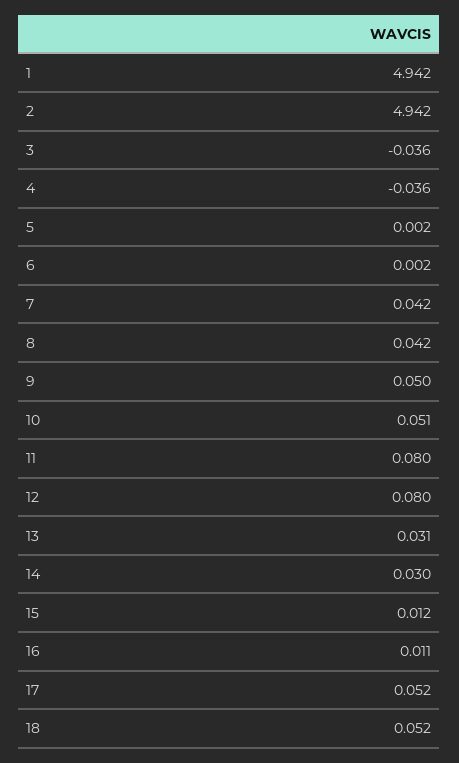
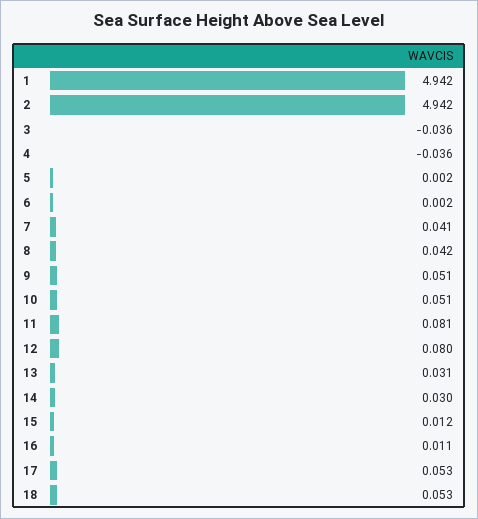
7: 0.042 -> 0.041
9: 0.05 -> 0.051
11: 0.08 -> 0.081
17: 0.052 -> 0.053
18: 0.052 -> 0.053

